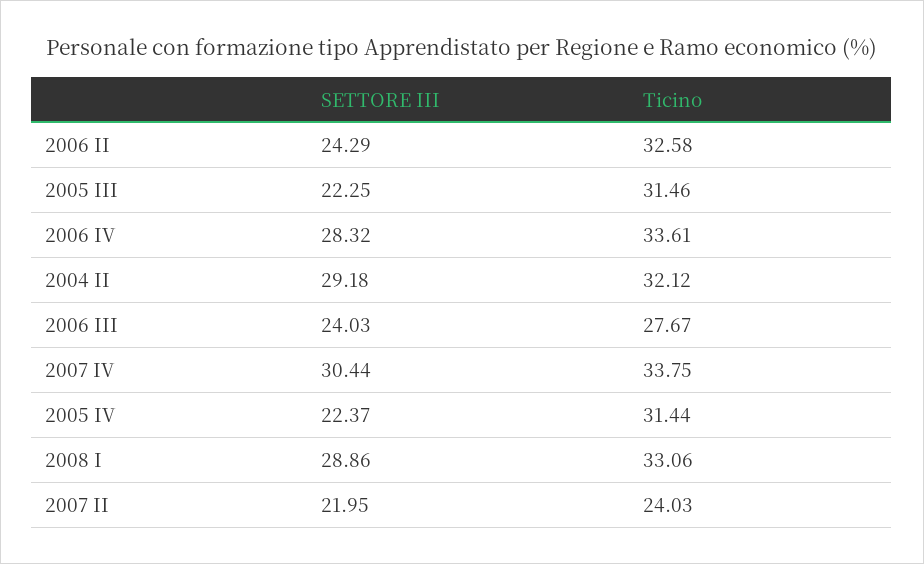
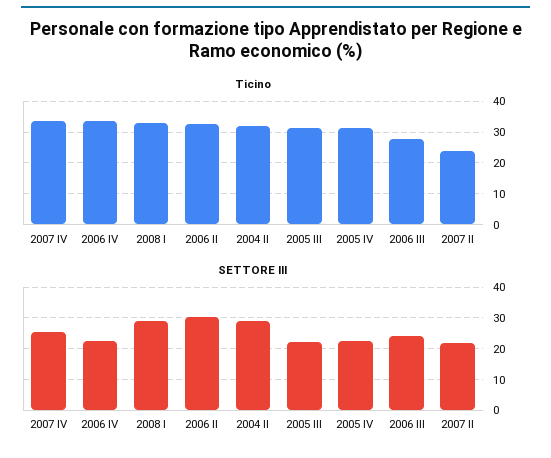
SETTORE III, 2006 II: 24.29 -> 30
SETTORE III, 2006 IV: 28.32 -> 22
SETTORE III, 2007 IV: 30.44 -> 26

